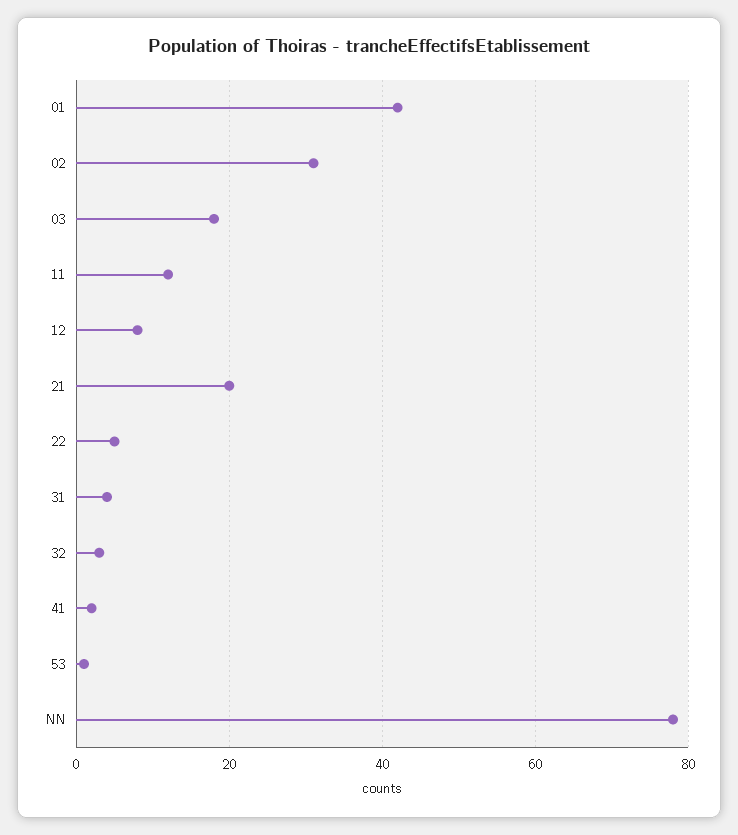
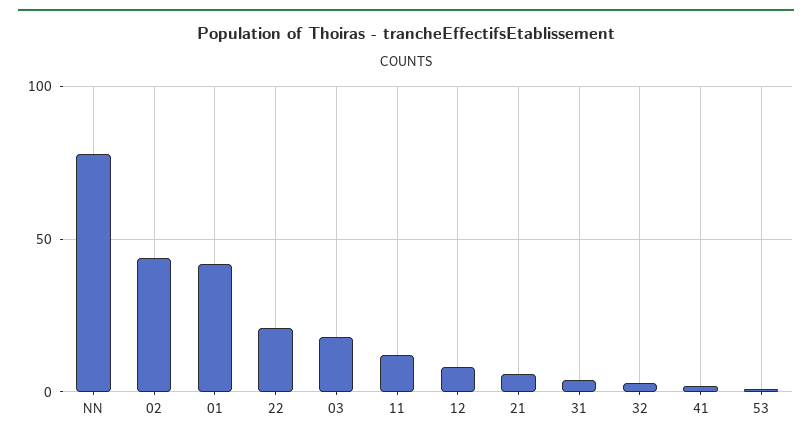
02: 30 -> 45
21: 20 -> 5
22: 5 -> 20

